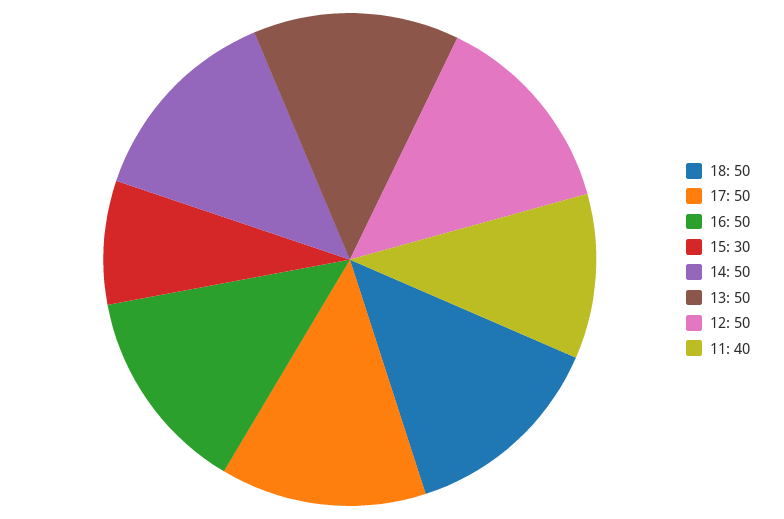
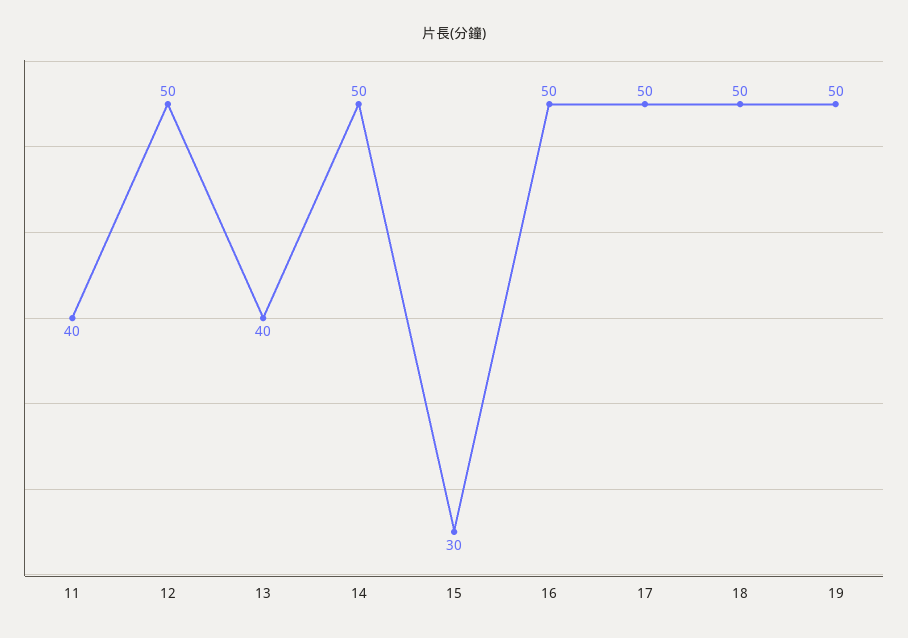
13: 50 -> 40
19: none -> 50

